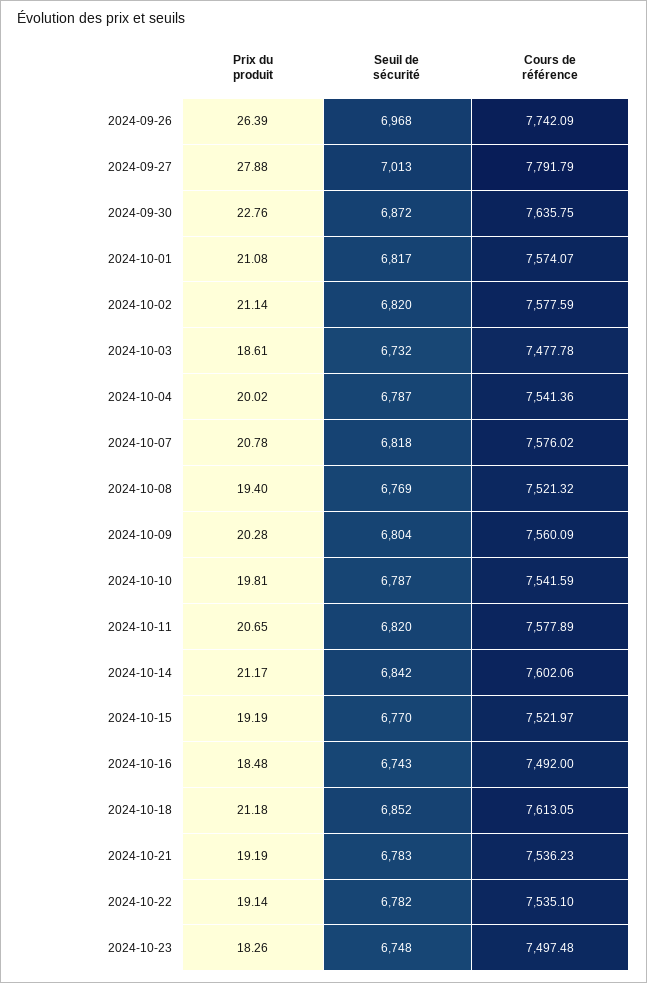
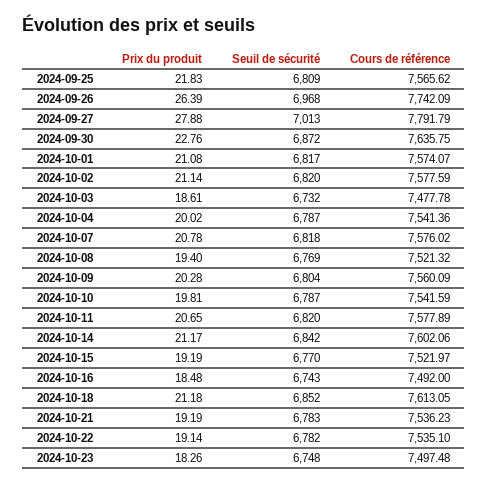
Prix du produit, 2024-09-25: none -> 21.83
Seuil de sécurité, 2024-09-25: none -> 6809
Cours de référence, 2024-09-25: none -> 7565.62

